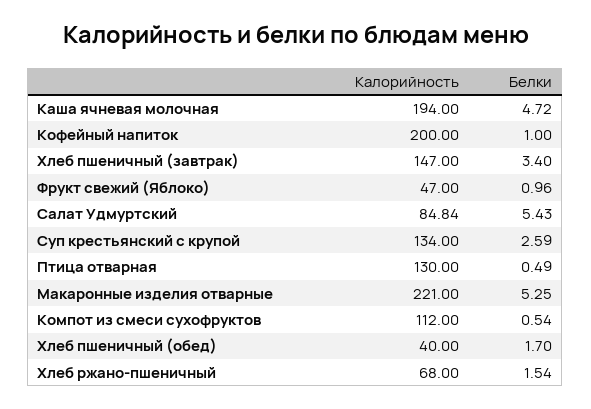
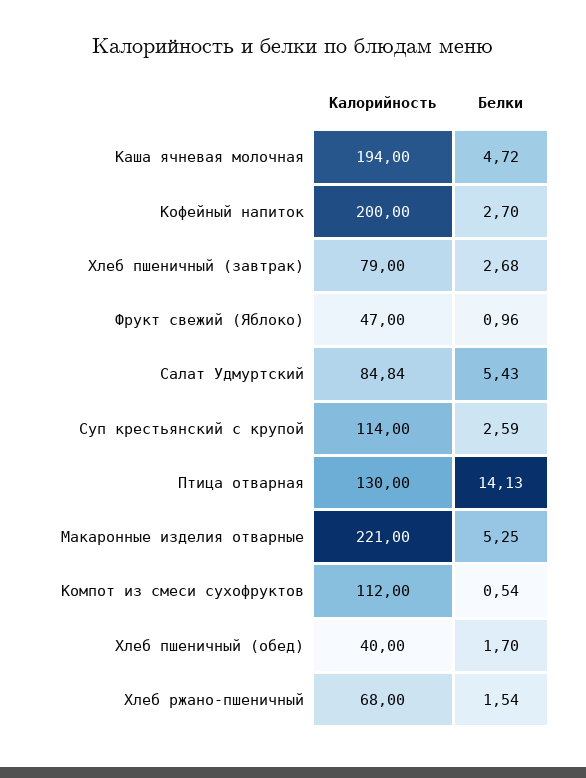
Белки, Кофейный напиток: 1 -> 2.7
Калорийность, Хлеб пшеничный (завтрак): 147 -> 79
Белки, Хлеб пшеничный (завтрак): 3.4 -> 2.68
Калорийность, Суп крестьянский с крупой: 134 -> 114
Белки, Птица отварная: 0.49 -> 14.13

